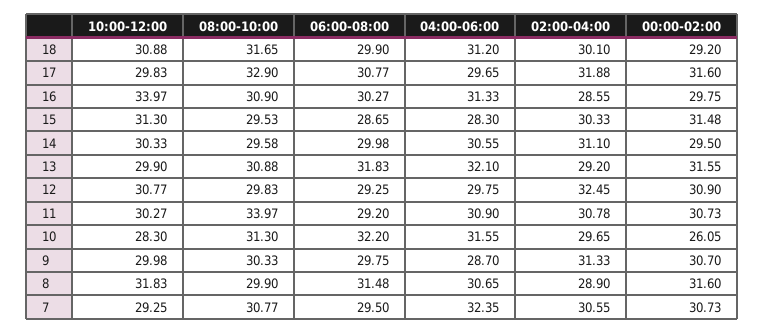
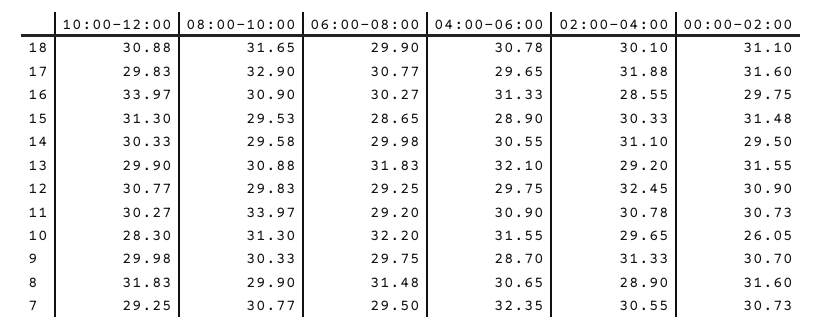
04:00-06:00, 18: 31.2 -> 30.78
00:00-02:00, 18: 29.2 -> 31.1
04:00-06:00, 15: 28.3 -> 28.9

